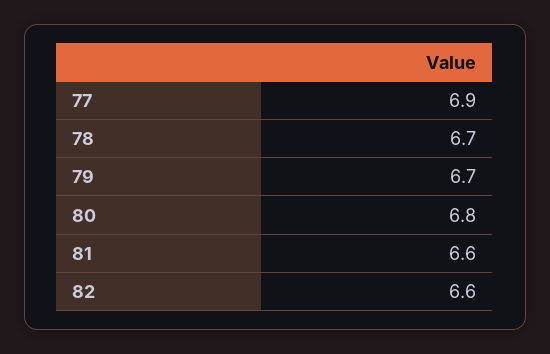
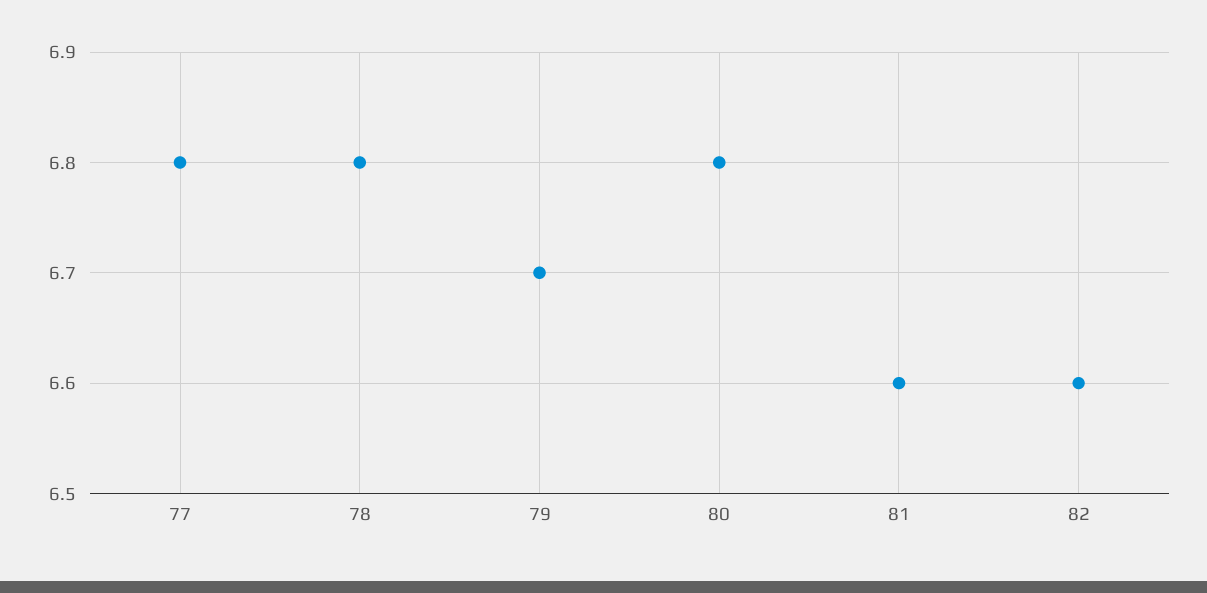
77: 6.9 -> 6.8
78: 6.7 -> 6.8

